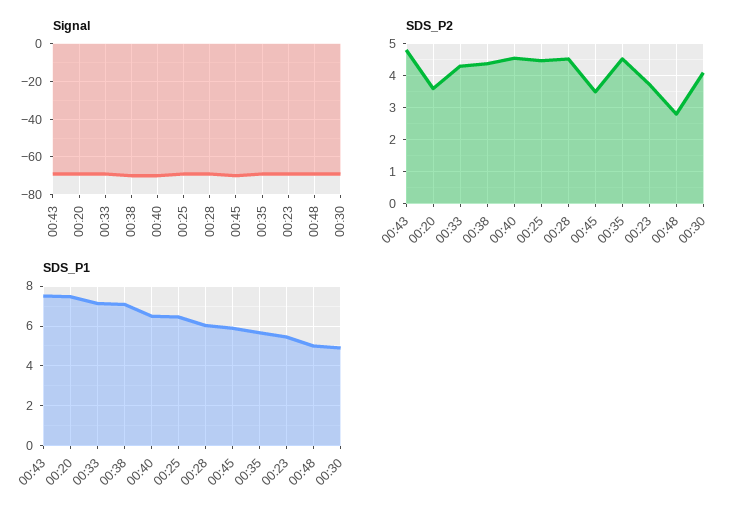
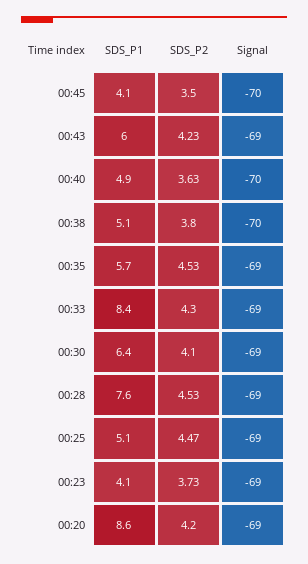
Signal, 00:48: -70 -> none
SDS_P2, 00:43: 4.8 -> 4.23
SDS_P2, 00:20: 3.6 -> 4.2
SDS_P2, 00:38: 4.4 -> 3.8
SDS_P2, 00:40: 4.6 -> 3.63
SDS_P2, 00:48: 2.8 -> none
SDS_P1, 00:43: 7.5 -> 6
SDS_P1, 00:20: 7.5 -> 8.6
SDS_P1, 00:33: 7 -> 8.4
SDS_P1, 00:38: 7 -> 5.1
SDS_P1, 00:40: 6.5 -> 4.9
SDS_P1, 00:25: 6.5 -> 5.1
SDS_P1, 00:28: 6 -> 7.6
SDS_P1, 00:45: 6 -> 4.1
SDS_P1, 00:23: 5.5 -> 4.1
SDS_P1, 00:48: 5 -> none
SDS_P1, 00:30: 5 -> 6.4

